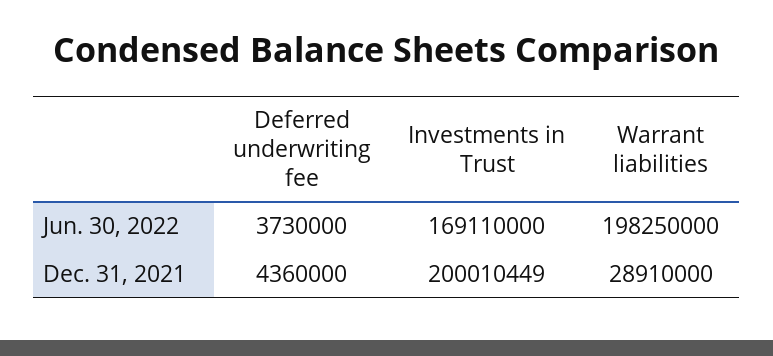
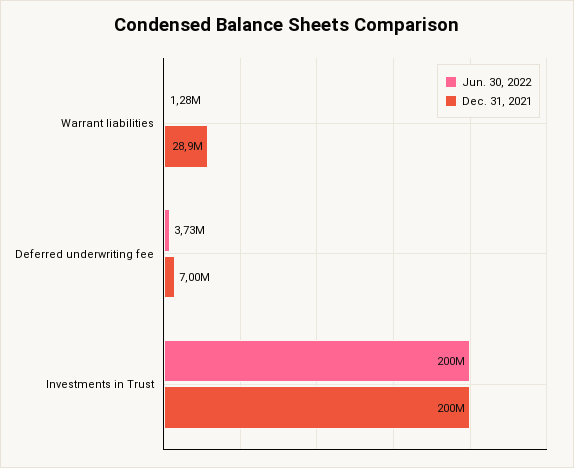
Jun. 30, 2022, Investments in Trust: 169110000 -> 200000000
Jun. 30, 2022, Warrant liabilities: 198250000 -> 1280000
Dec. 31, 2021, Deferred underwriting fee: 4360000 -> 7000000

